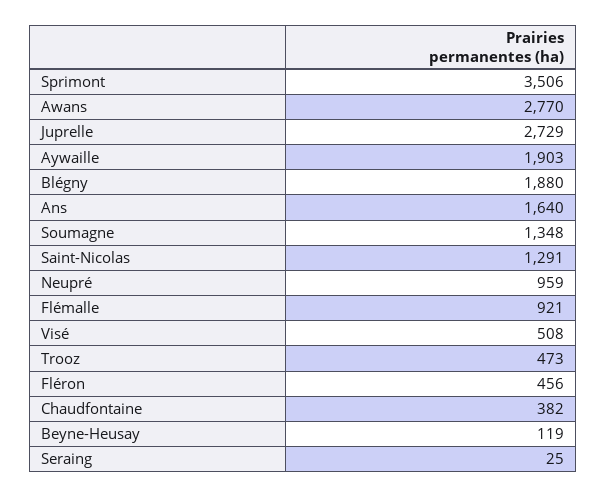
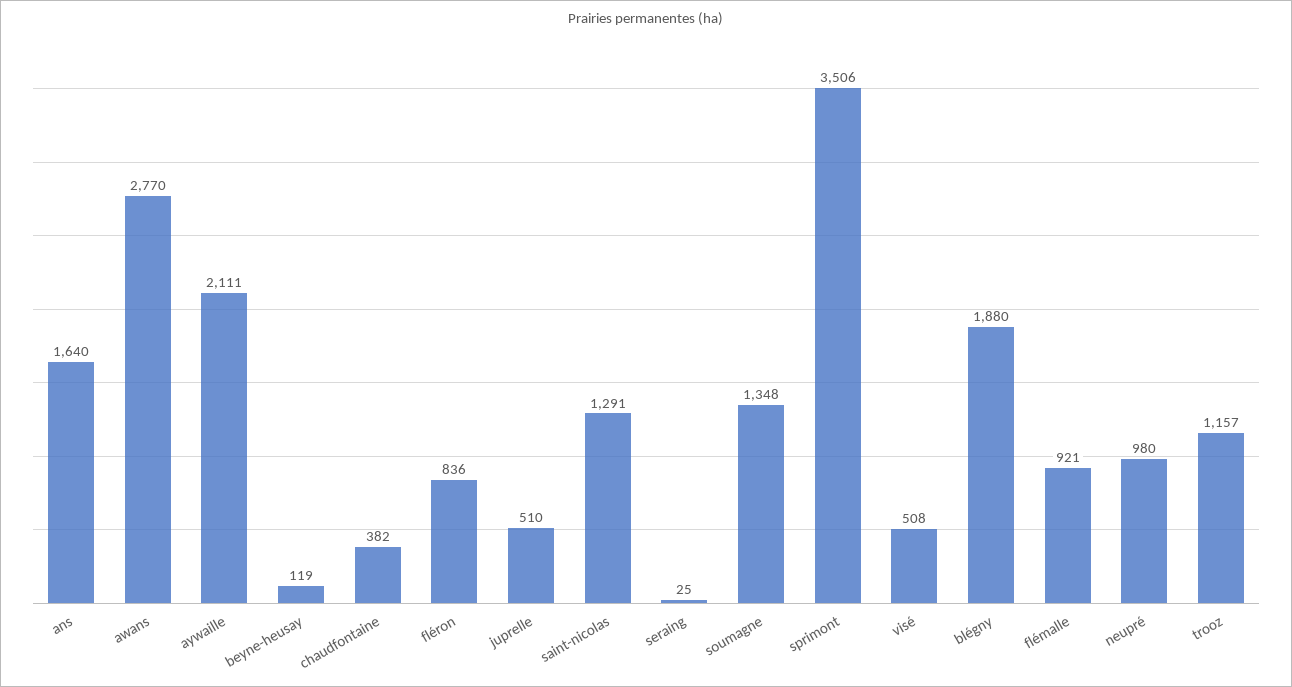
Juprelle: 2729 -> 510
Aywaille: 1903 -> 2111
Neupré: 959 -> 980
Trooz: 473 -> 1157
Fléron: 456 -> 836

